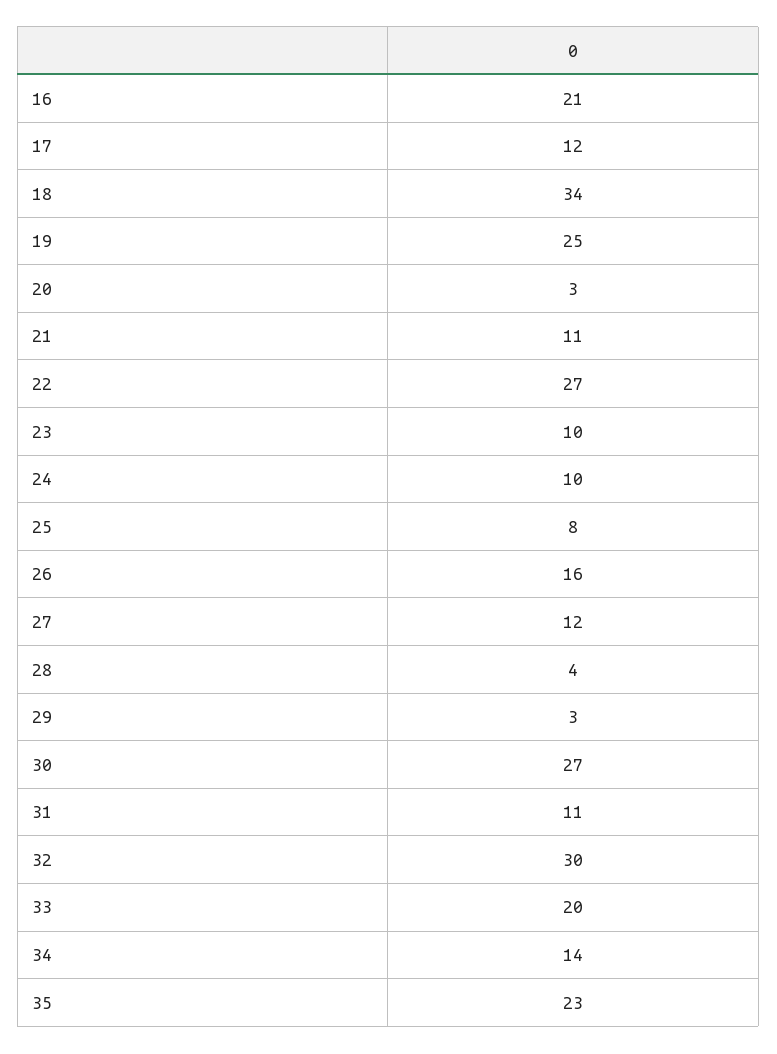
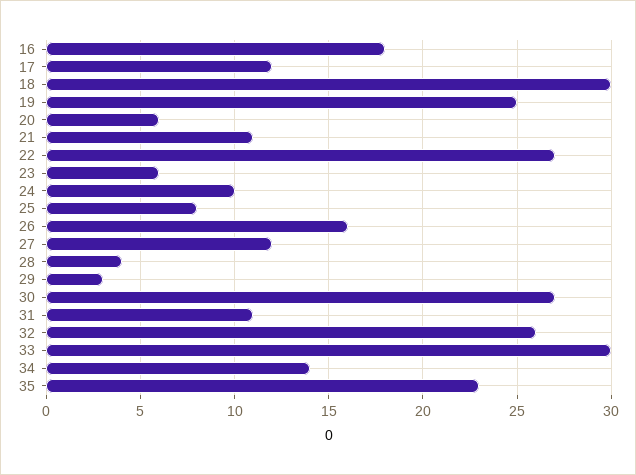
16: 21 -> 18
18: 34 -> 30
20: 3 -> 6
23: 10 -> 6
32: 30 -> 26
33: 20 -> 30

